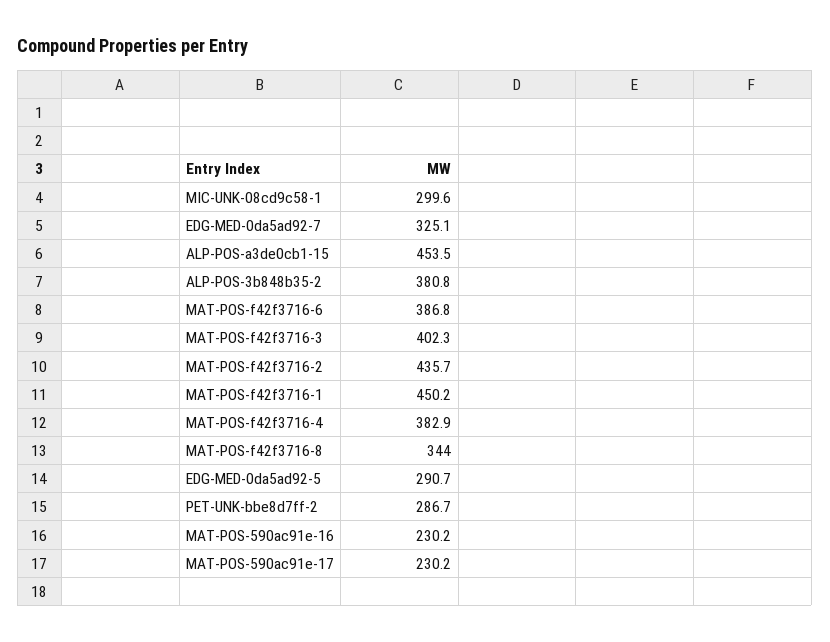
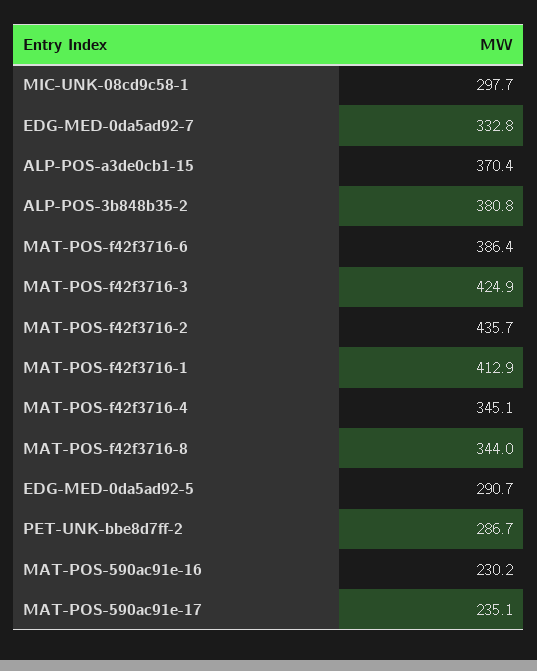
MIC-UNK-08cd9c58-1: 299.6 -> 297.7
EDG-MED-0da5ad92-7: 325.1 -> 332.8
ALP-POS-a3de0cb1-15: 453.5 -> 370.4
MAT-POS-f42f3716-6: 386.8 -> 386.4
MAT-POS-f42f3716-3: 402.3 -> 424.9
MAT-POS-f42f3716-1: 450.2 -> 412.9
MAT-POS-f42f3716-4: 382.9 -> 345.1
MAT-POS-590ac91e-17: 230.2 -> 235.1

